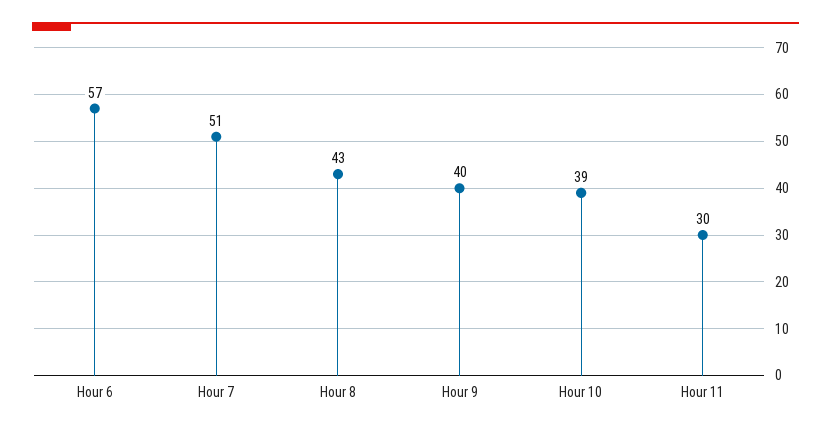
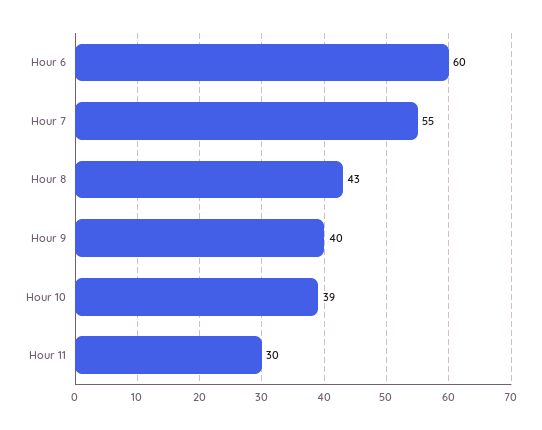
Hour 6: 57 -> 60
Hour 7: 51 -> 55

